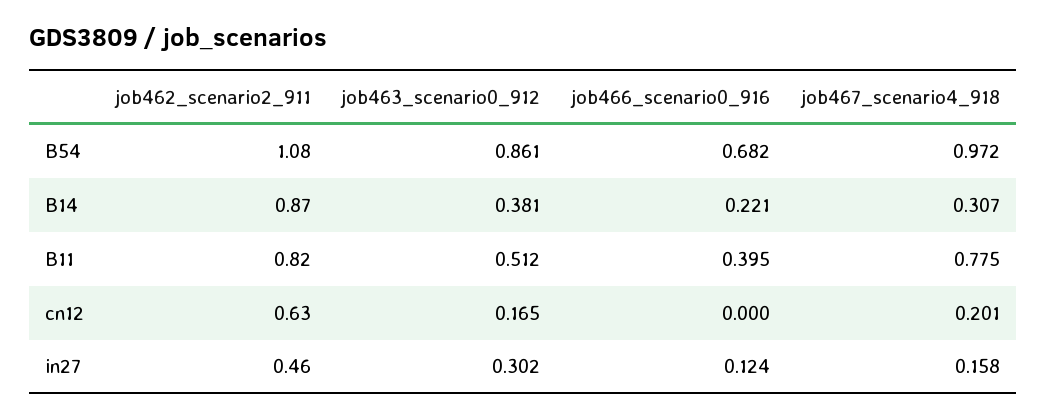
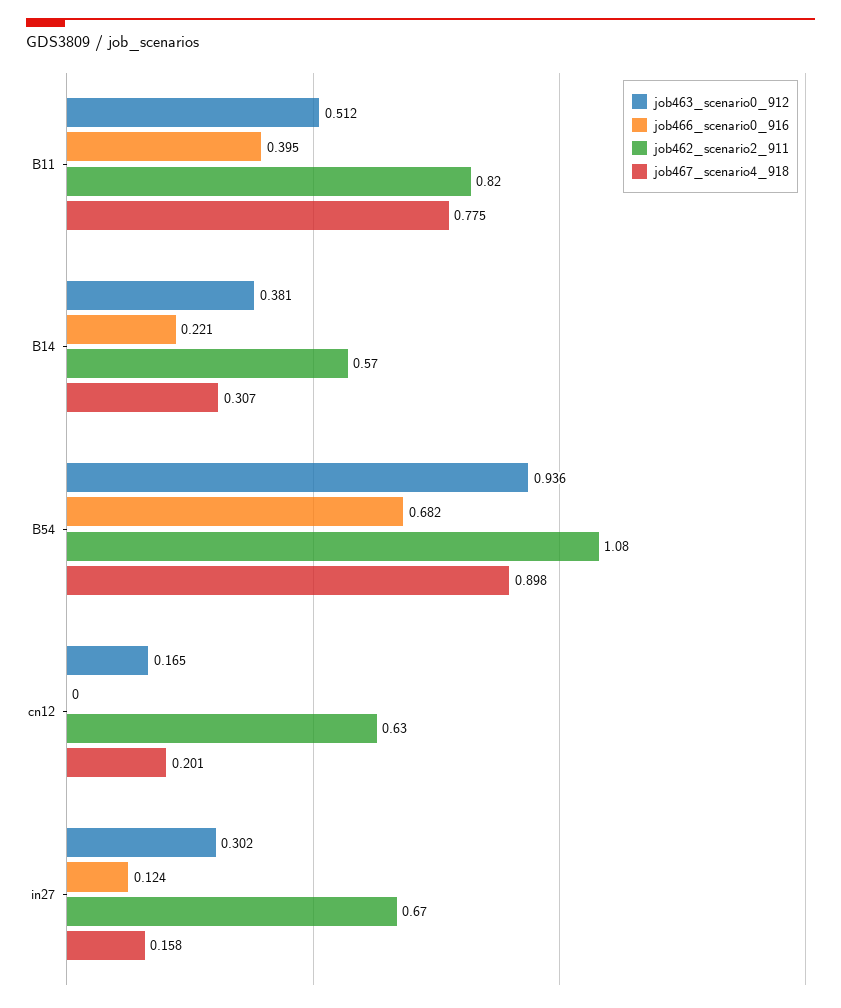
job463_scenario0_912, B54: 0.861 -> 0.936
job467_scenario4_918, B54: 0.972 -> 0.898
job462_scenario2_911, B14: 0.87 -> 0.57
job462_scenario2_911, in27: 0.46 -> 0.67

